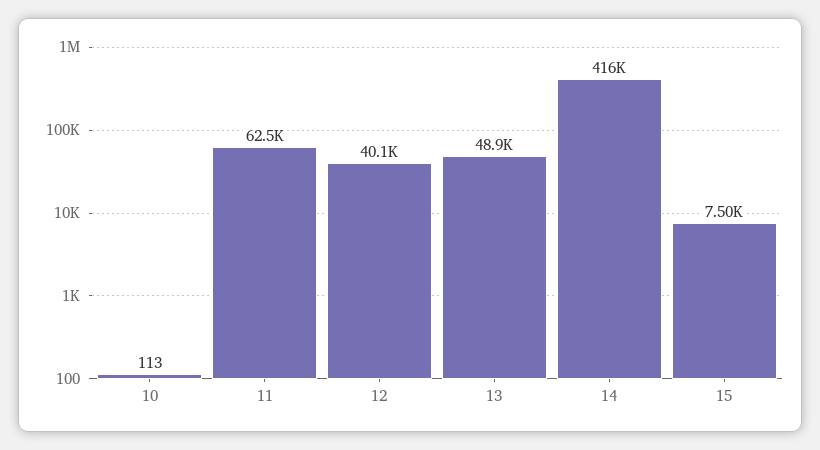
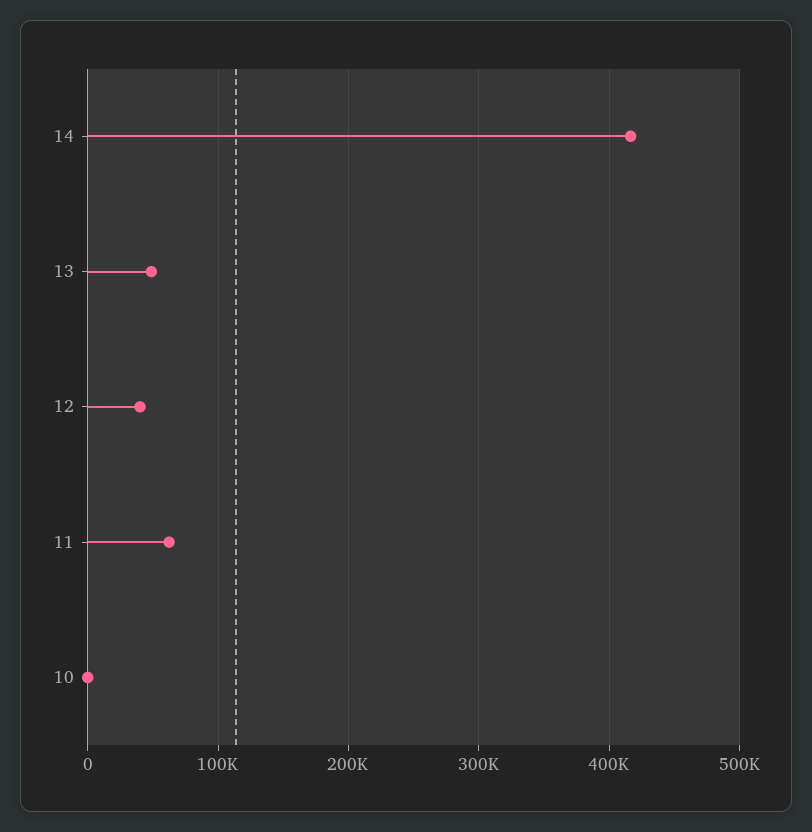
15: 7500 -> none

